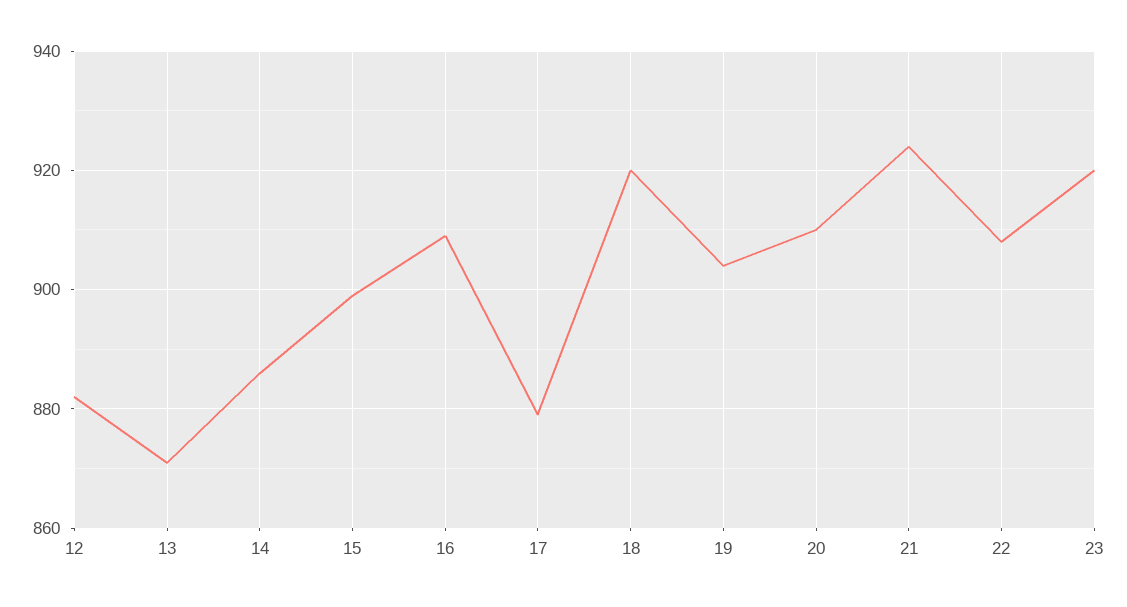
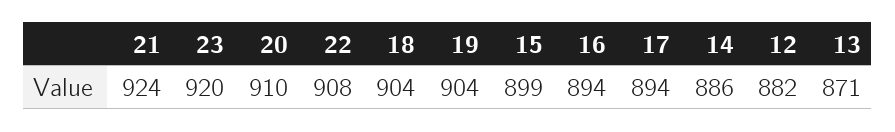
16: 910 -> 894
17: 880 -> 894
18: 920 -> 904

